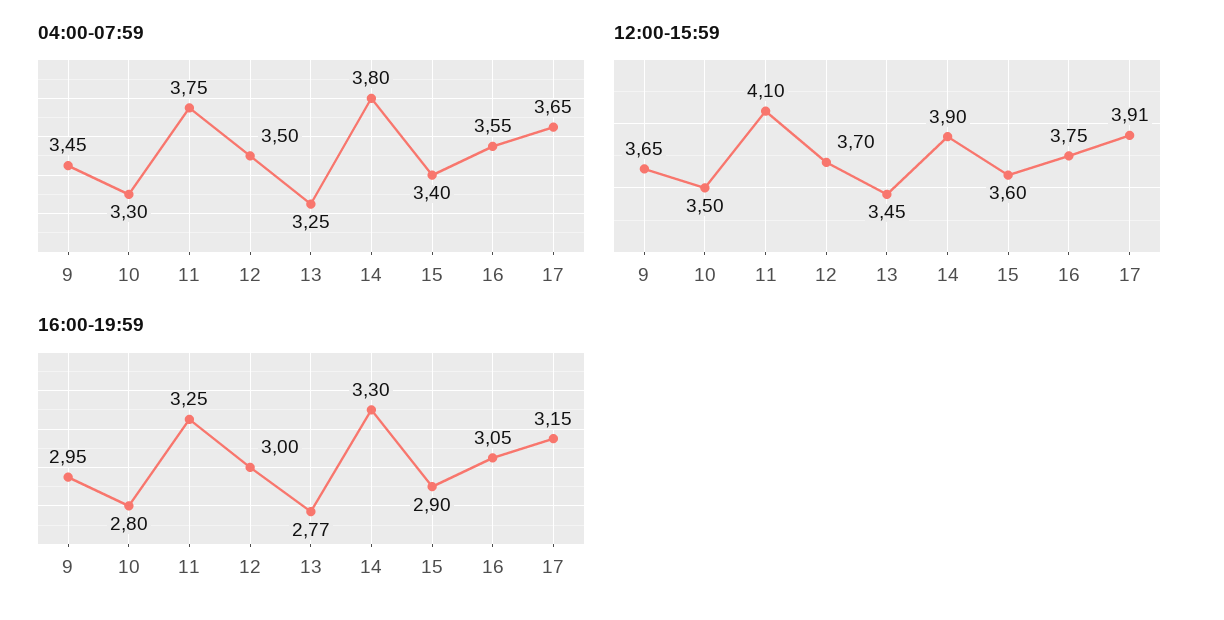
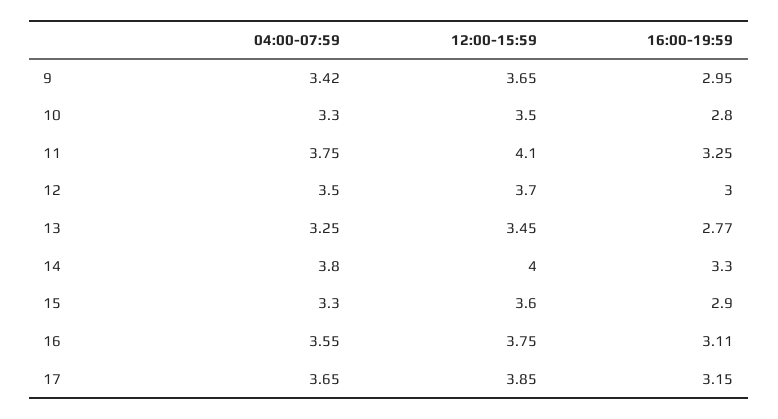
04:00-07:59, 9: 3.45 -> 3.42
04:00-07:59, 15: 3.4 -> 3.3
12:00-15:59, 14: 3.9 -> 4
12:00-15:59, 17: 3.91 -> 3.85
16:00-19:59, 16: 3.05 -> 3.11

